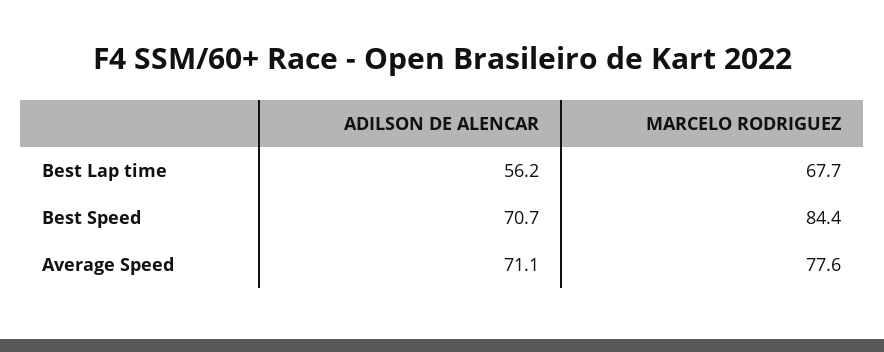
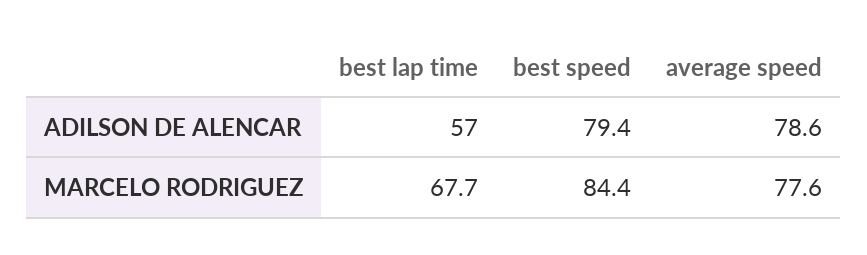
ADILSON DE ALENCAR, Best Lap time: 56.2 -> 57
ADILSON DE ALENCAR, Best Speed: 70.7 -> 79.4
ADILSON DE ALENCAR, Average Speed: 71.1 -> 78.6

